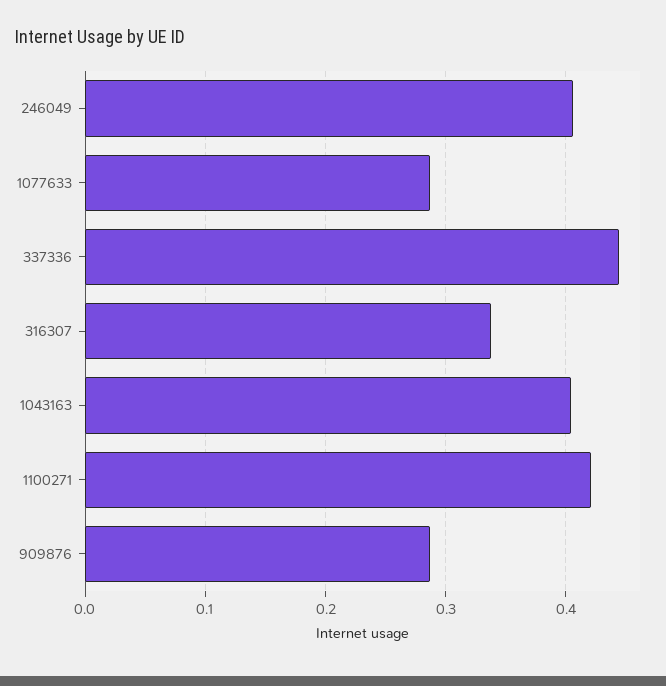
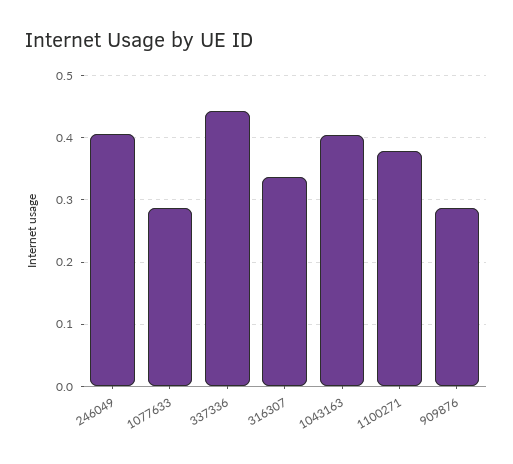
1100271: 0.42 -> 0.38

